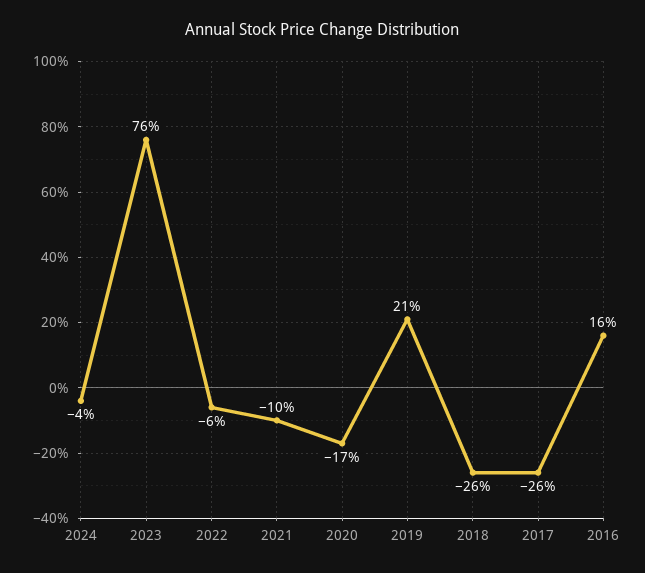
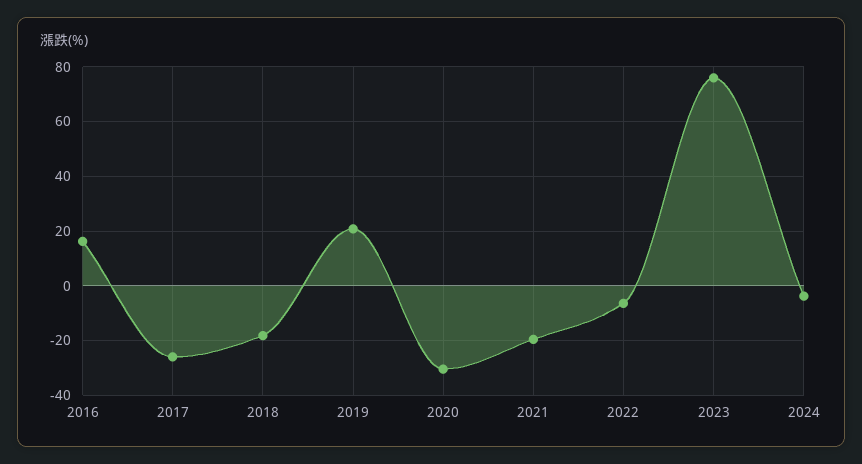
2021: -10 -> -20
2020: -17 -> -30
2018: -26 -> -17.5

